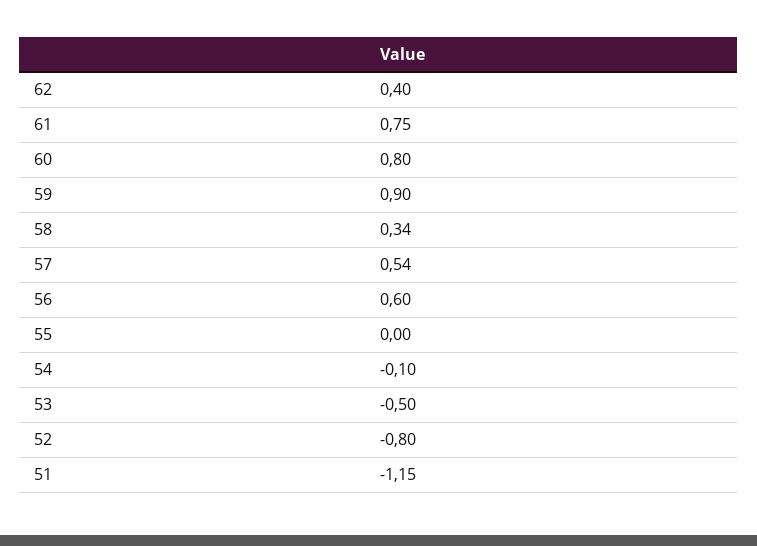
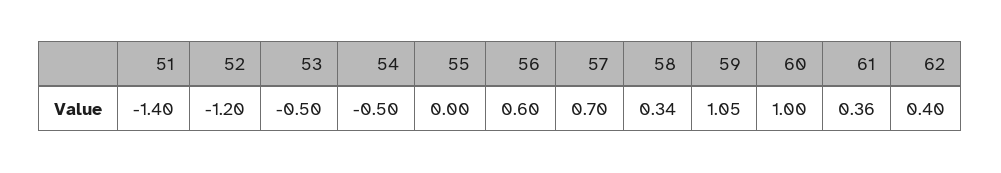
61: 0.75 -> 0.36
60: 0.8 -> 1
59: 0.9 -> 1.05
57: 0.54 -> 0.7
54: -0.1 -> -0.5
52: -0.8 -> -1.2
51: -1.15 -> -1.4

